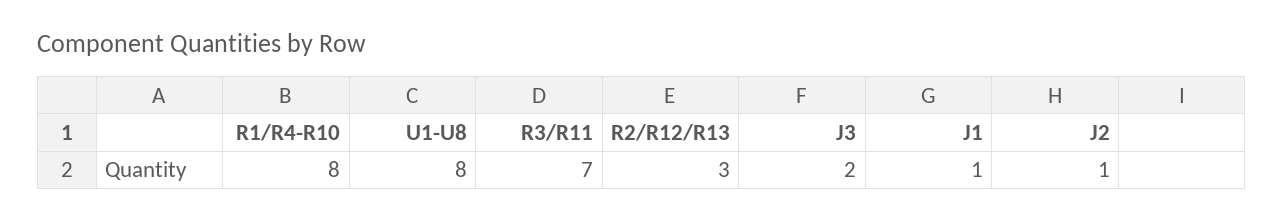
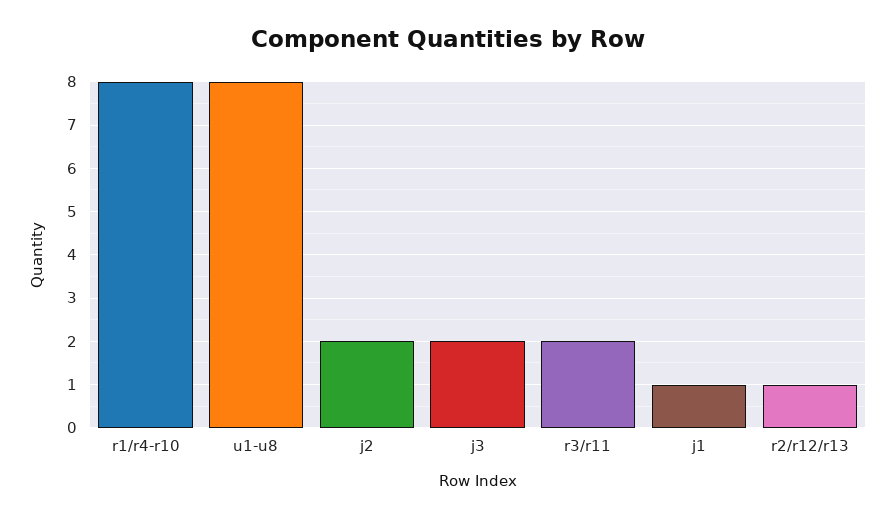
R3/R11: 7 -> 2
R2/R12/R13: 3 -> 1
J2: 1 -> 2

